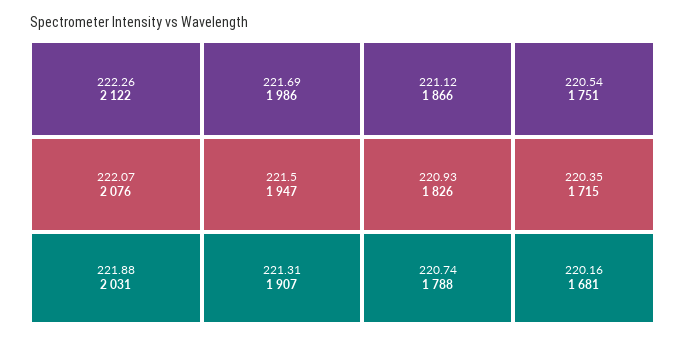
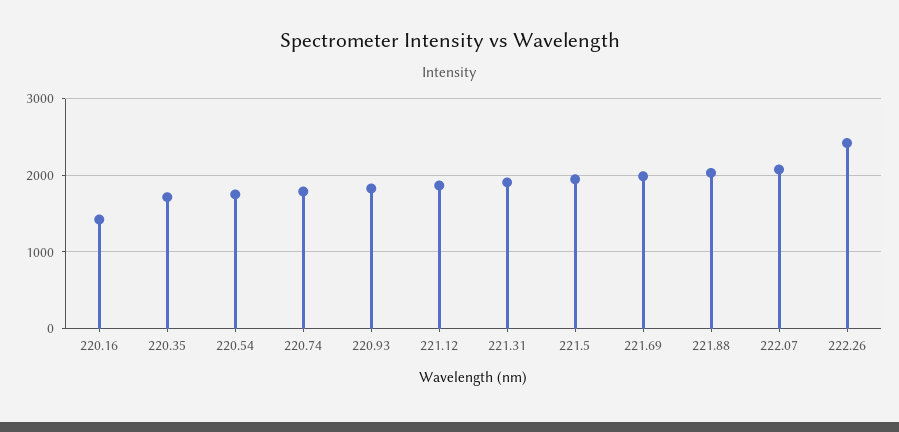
222.26: 2122 -> 2400
220.16: 1681 -> 1400

